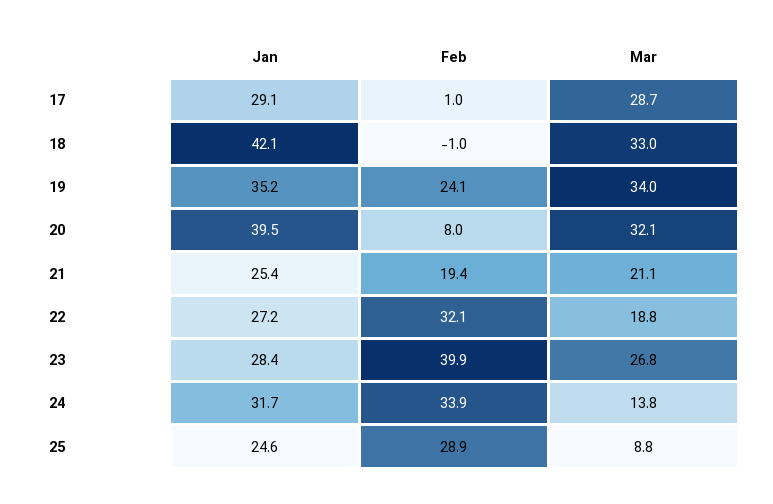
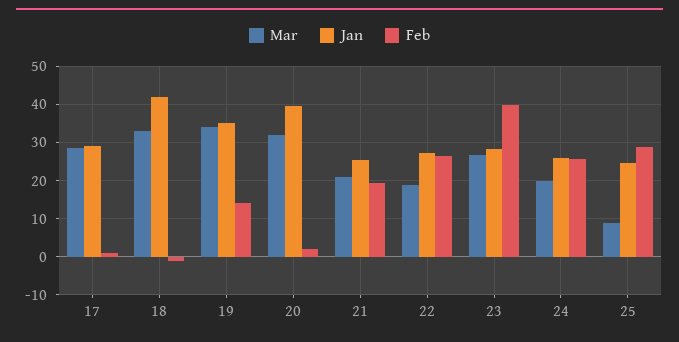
Feb, 19: 24.1 -> 14
Feb, 20: 8 -> 2
Feb, 22: 32.1 -> 26
Jan, 24: 31.7 -> 26
Feb, 24: 33.9 -> 26
Mar, 24: 13.8 -> 20

